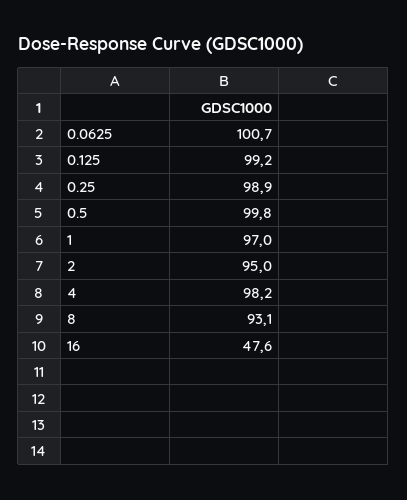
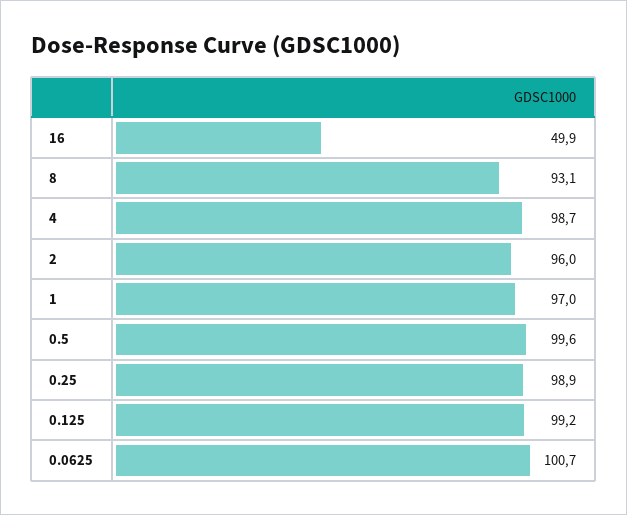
0.5: 99.8 -> 99.6
2: 95 -> 96
4: 98.2 -> 98.7
16: 47.6 -> 49.9

